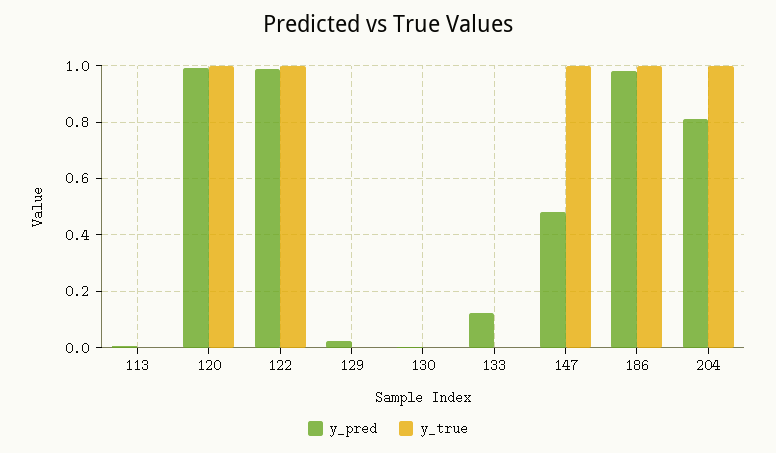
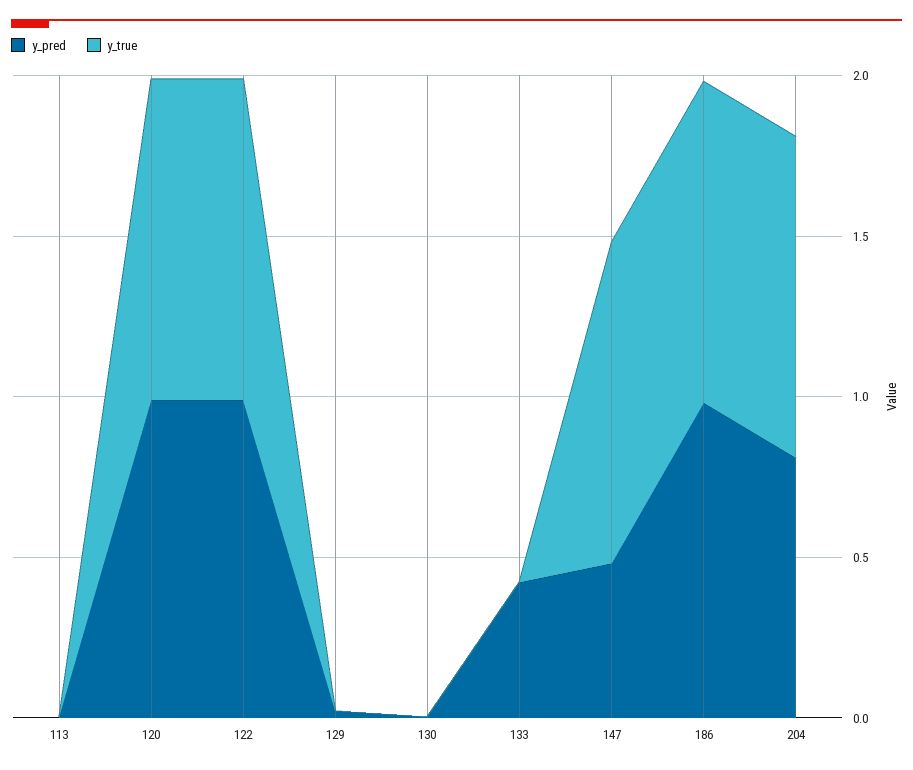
y_pred, 133: 0.125 -> 0.4

